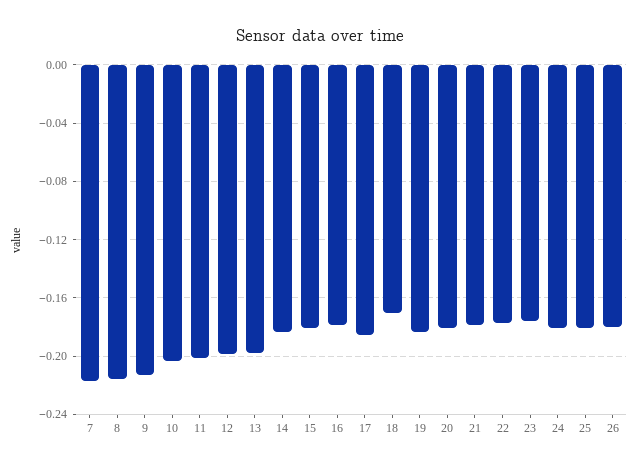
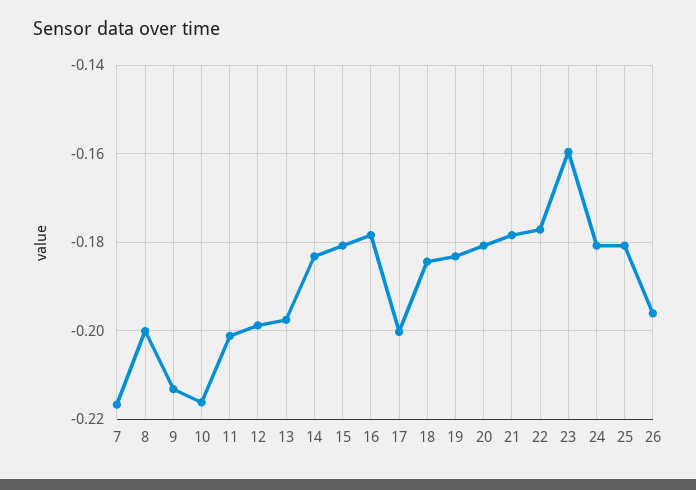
8: -0.215 -> -0.2
10: -0.205 -> -0.216
17: -0.185 -> -0.2
18: -0.17 -> -0.184
23: -0.175 -> -0.16
26: -0.18 -> -0.196

